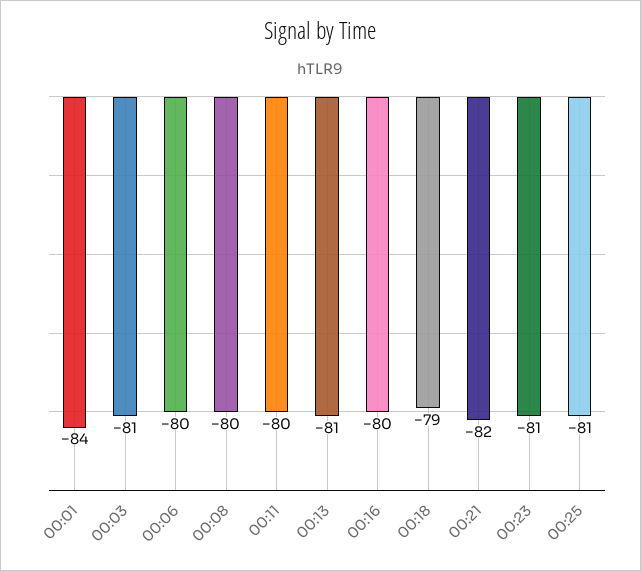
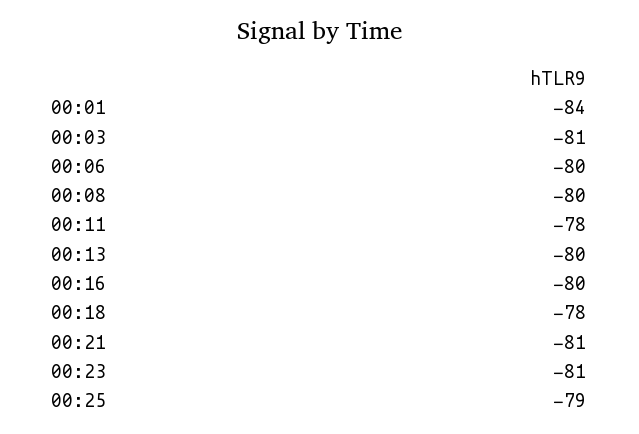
00:11: -80 -> -78
00:13: -81 -> -80
00:18: -79 -> -78
00:21: -82 -> -81
00:25: -81 -> -79

